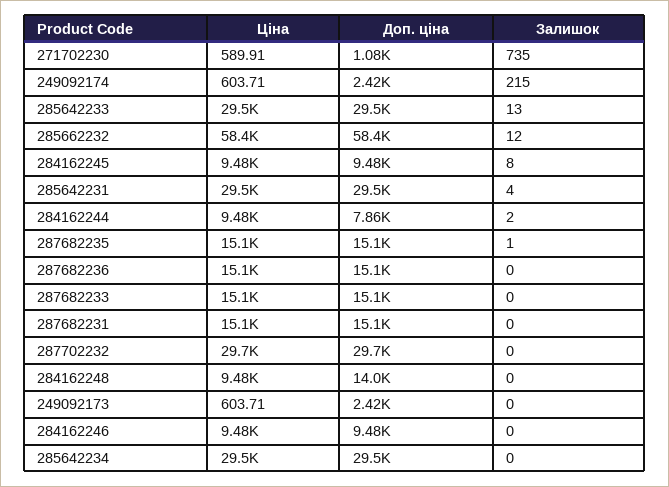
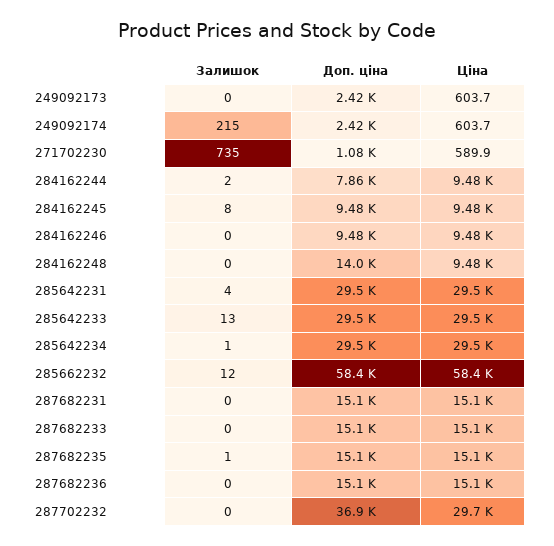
Доп. ціна, 287702232: 29700 -> 36900
Залишок, 285642234: 0 -> 1

